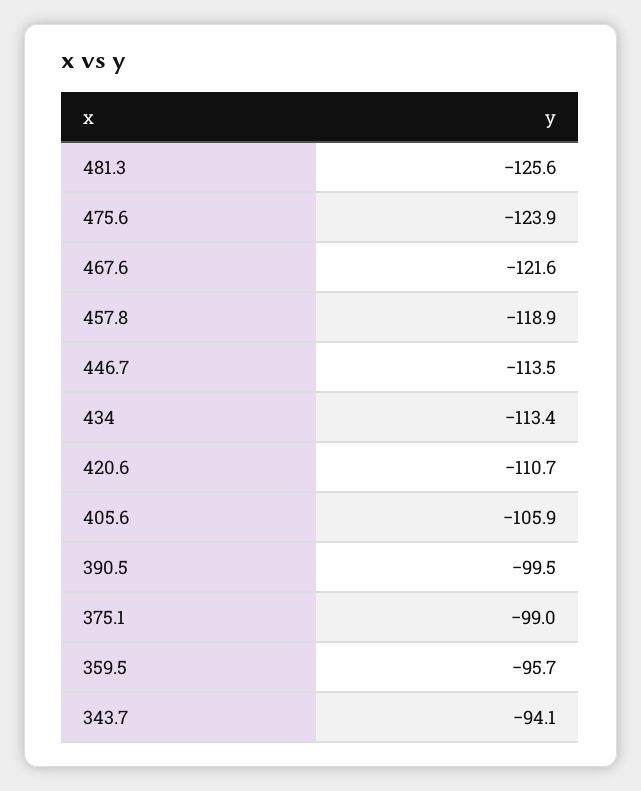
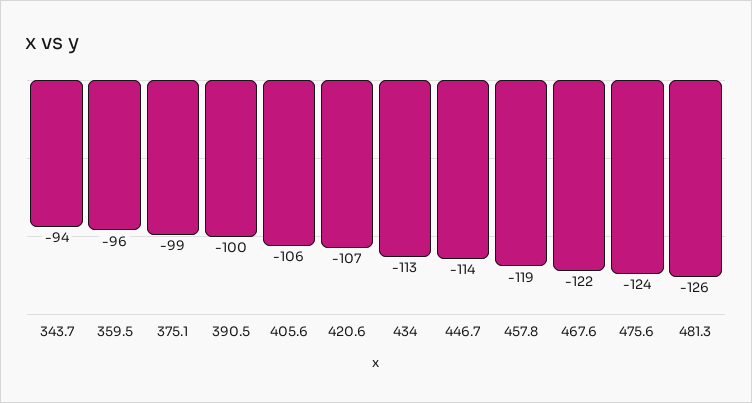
420.6: -110.7 -> -107

